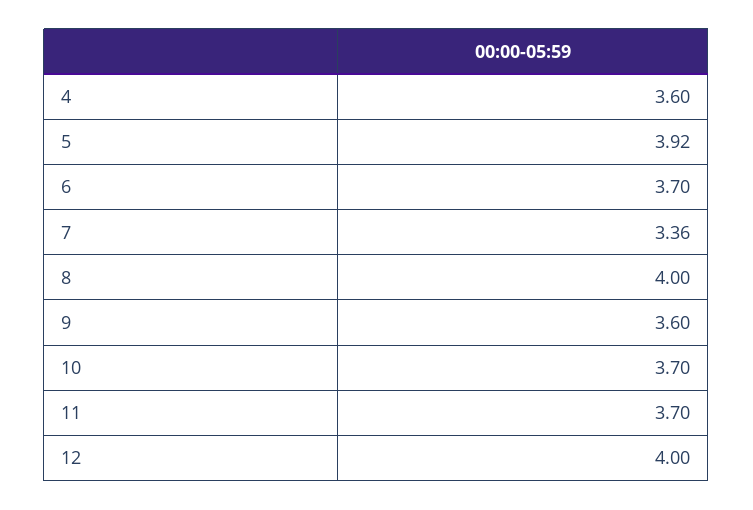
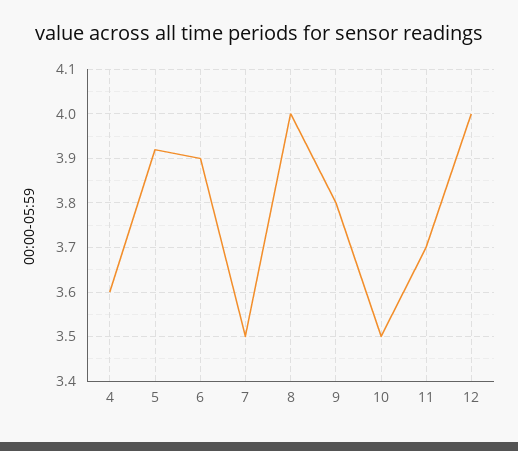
6: 3.7 -> 3.9
7: 3.36 -> 3.5
9: 3.6 -> 3.8
10: 3.7 -> 3.5

